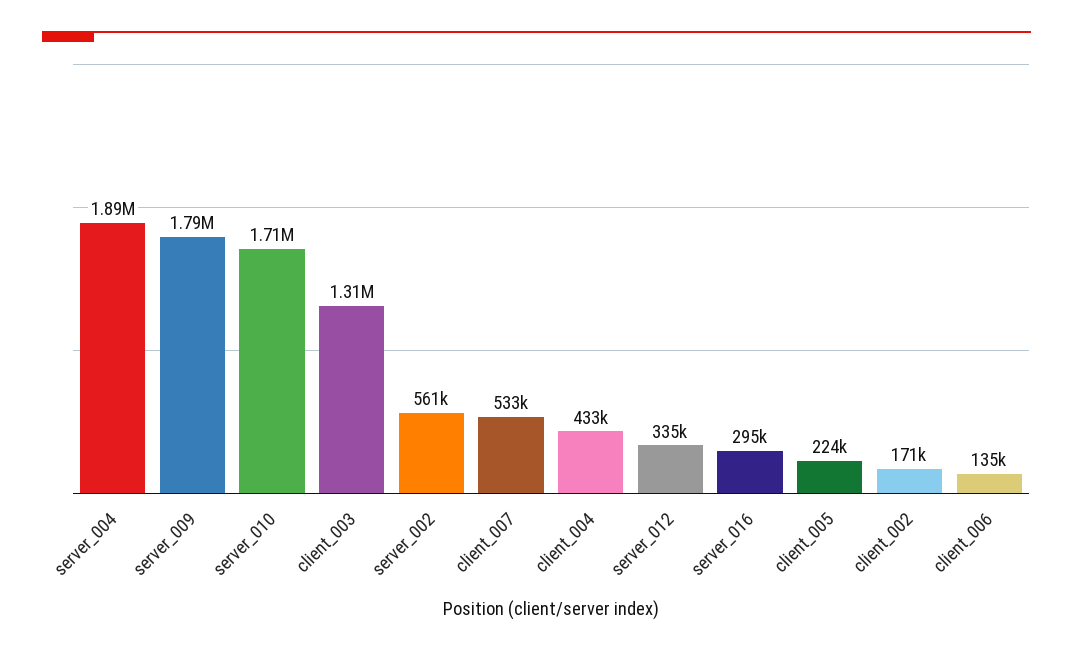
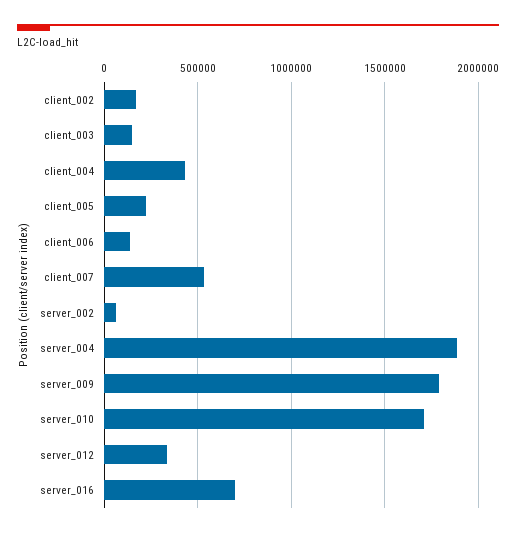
client_003: 1310000 -> 150000
server_002: 561000 -> 50000
server_016: 295000 -> 700000

